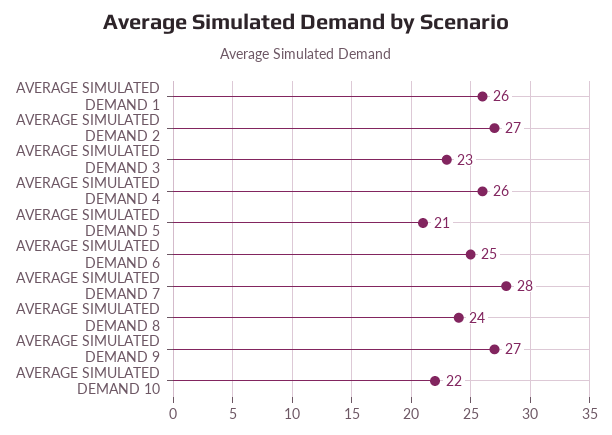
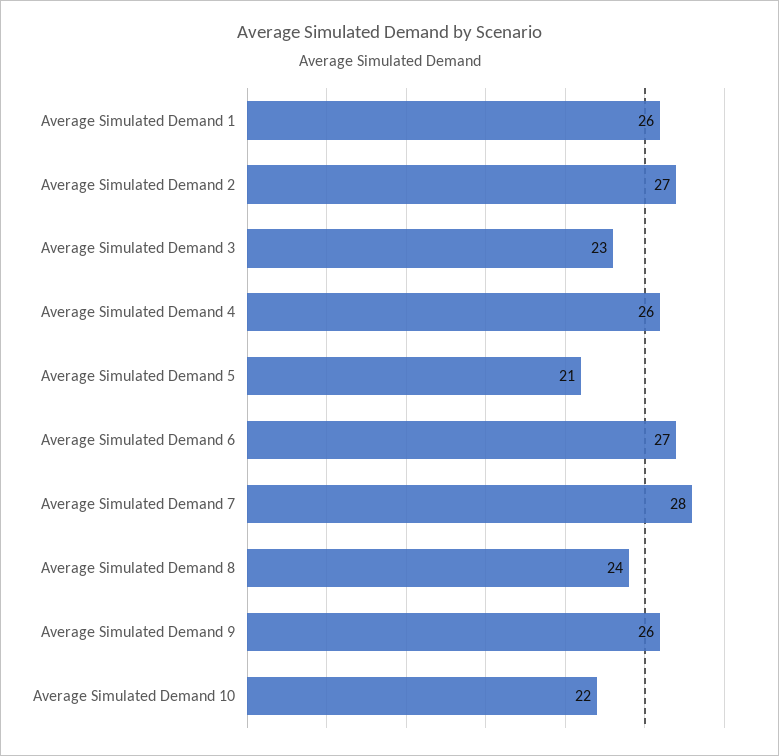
AVERAGE SIMULATED DEMAND 6: 25 -> 27
AVERAGE SIMULATED DEMAND 9: 27 -> 26

